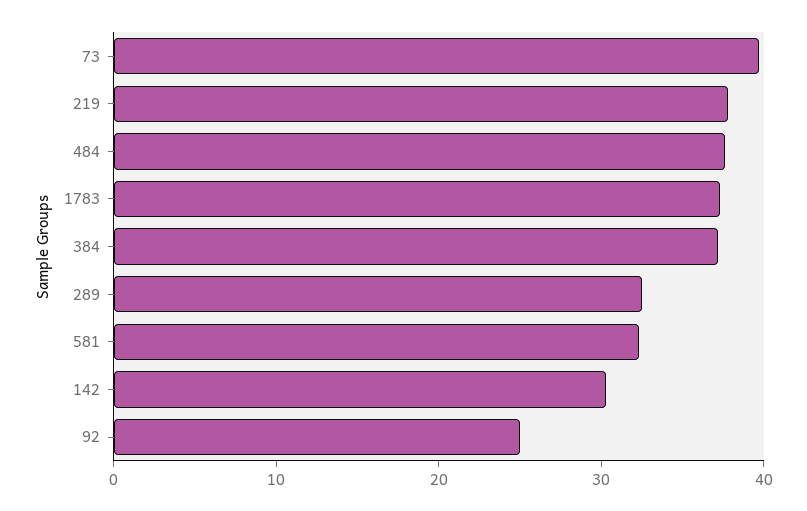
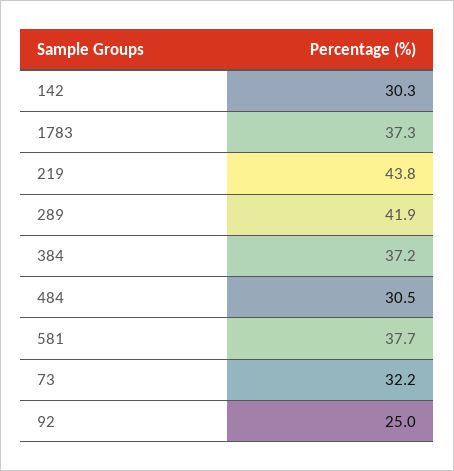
73: 40 -> 32.2
219: 38 -> 43.8
484: 38 -> 30.5
289: 32 -> 41.9
581: 32 -> 37.7

